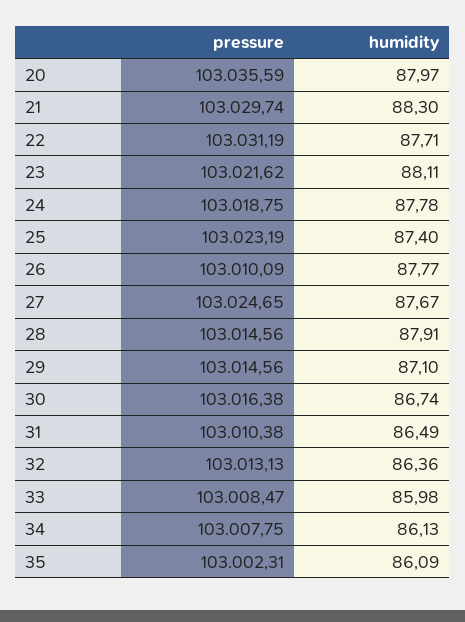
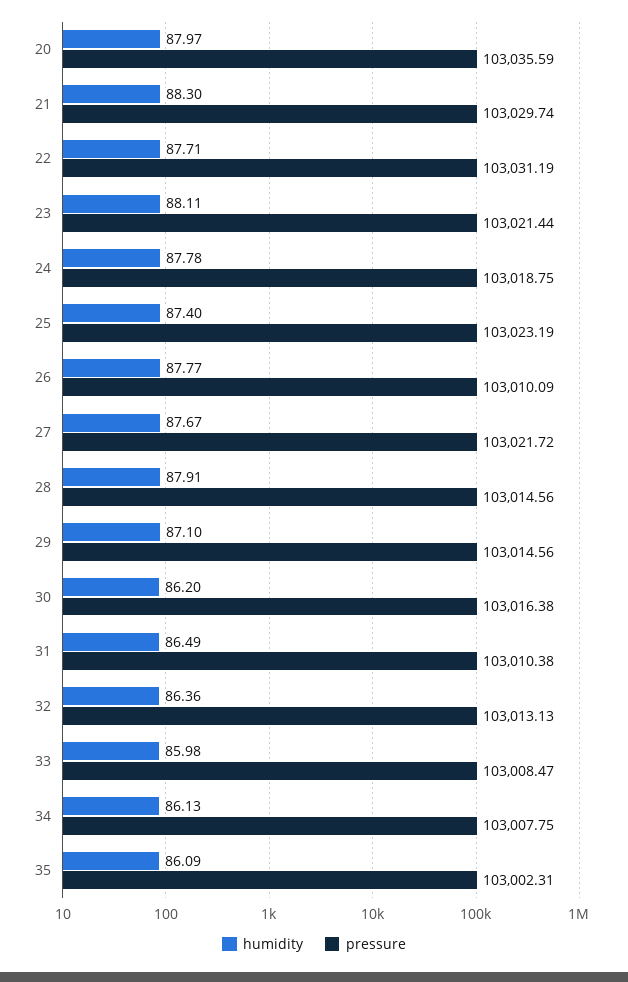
pressure, 23: 103021.62 -> 103021.44
pressure, 27: 103024.65 -> 103021.72
humidity, 30: 86.74 -> 86.2

